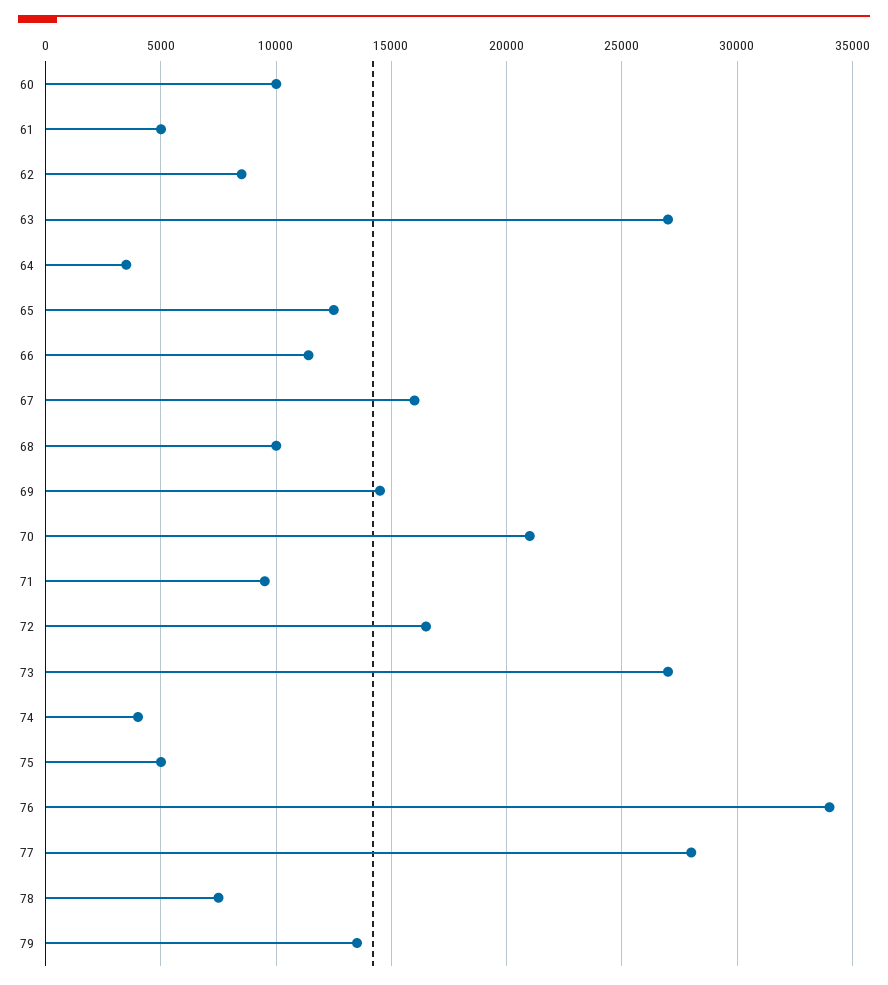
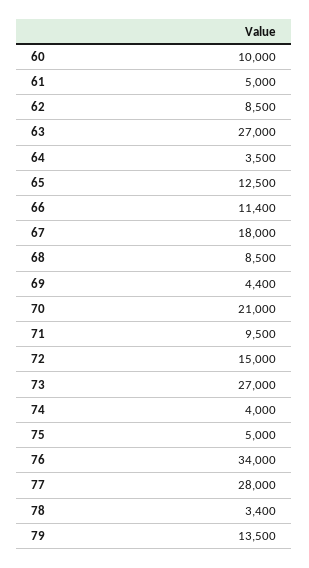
67: 16000 -> 18000
68: 10000 -> 8500
69: 14500 -> 4400
72: 16500 -> 15000
78: 7500 -> 3400

